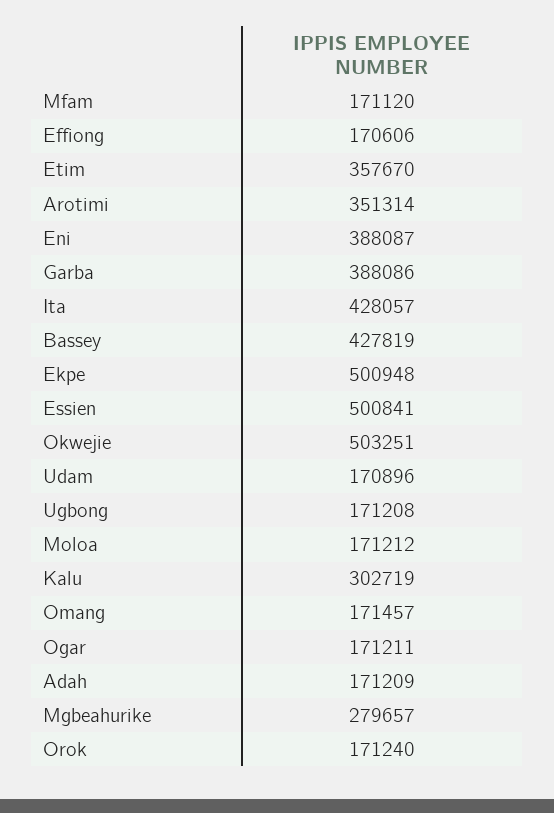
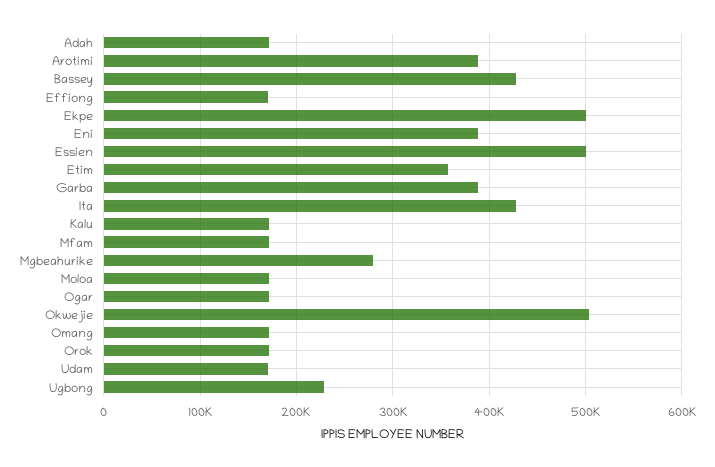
Arotimi: 351314 -> 390000
Ugbong: 171208 -> 230000
Kalu: 302719 -> 170000

